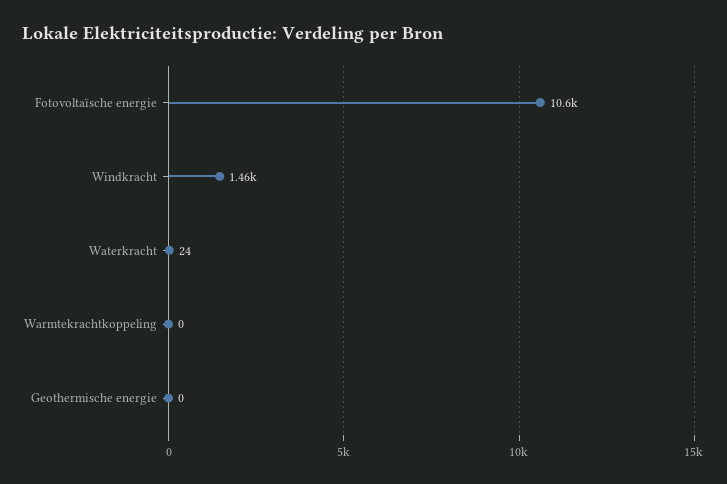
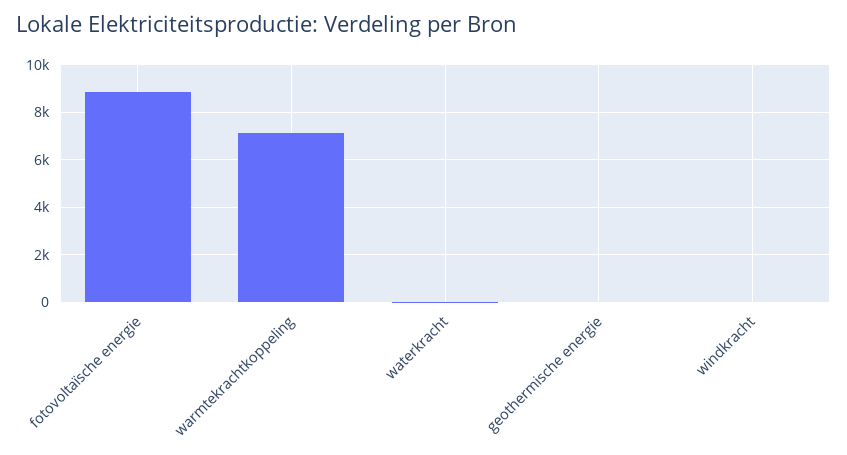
Fotovoltaïsche energie: 10600 -> 9000
Windkracht: 1460 -> 0
Warmtekrachtkoppeling: 0 -> 7000

